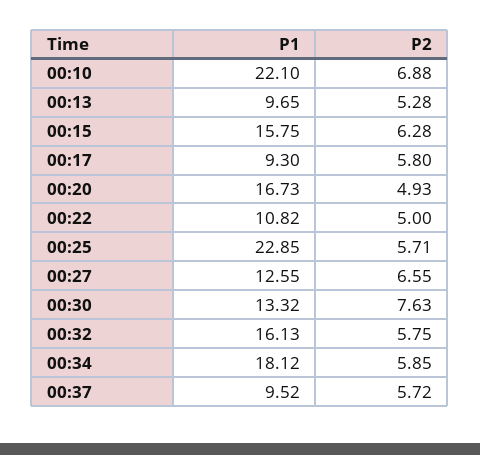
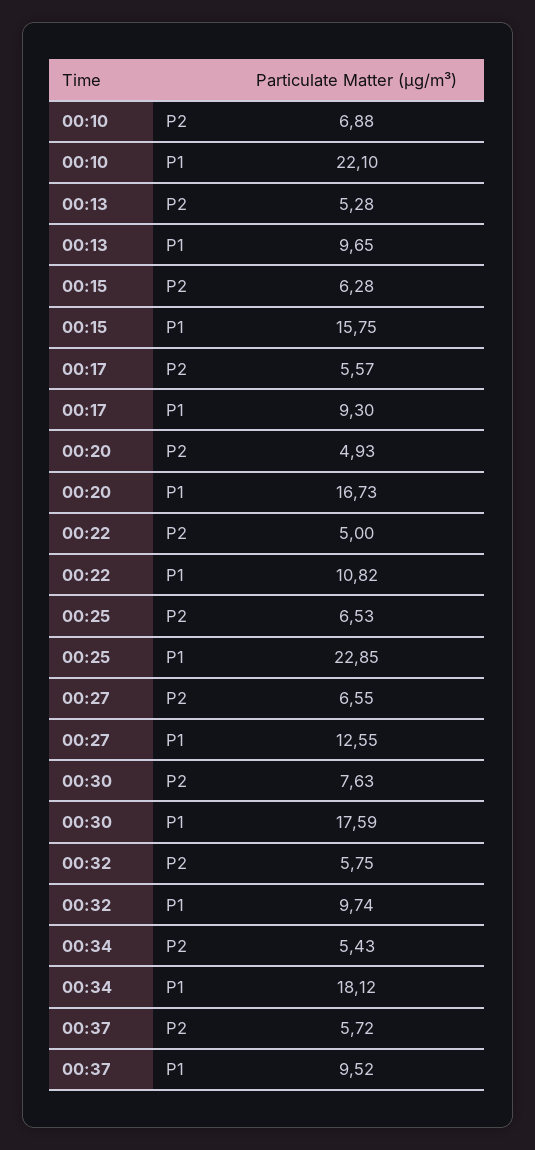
P2, 00:17: 5.8 -> 5.57
P2, 00:25: 5.71 -> 6.53
P1, 00:30: 13.32 -> 17.59
P1, 00:32: 16.13 -> 9.74
P2, 00:34: 5.85 -> 5.43

